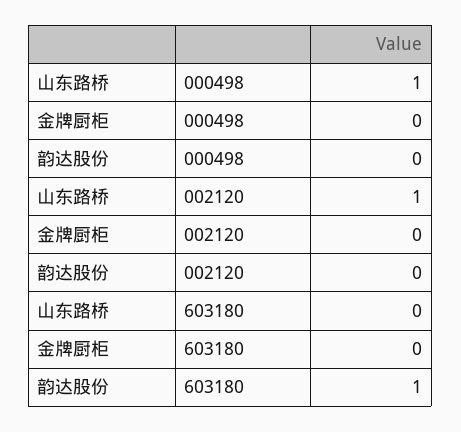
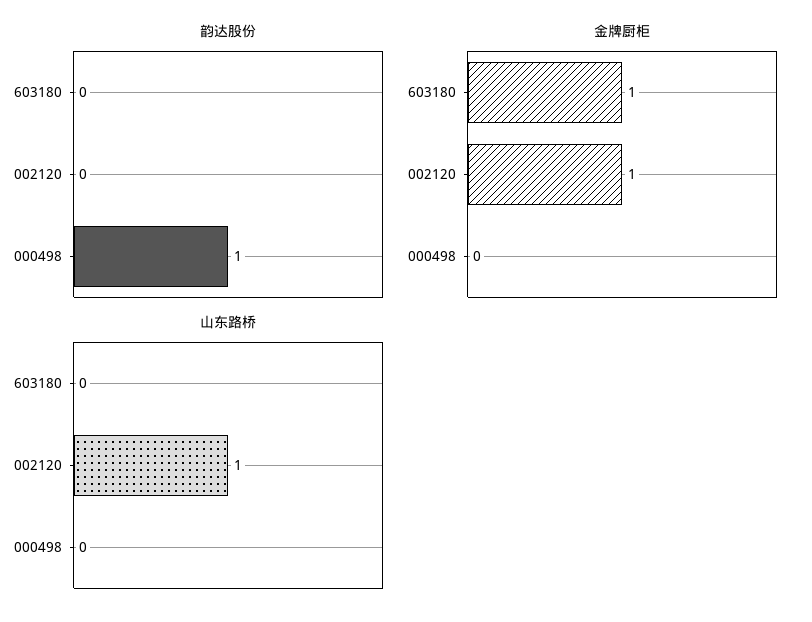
山东路桥, 000498: 1 -> 0
韵达股份, 000498: 0 -> 1
金牌厨柜, 002120: 0 -> 1
金牌厨柜, 603180: 0 -> 1
韵达股份, 603180: 1 -> 0

